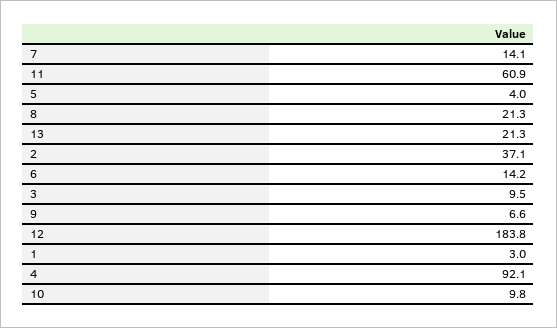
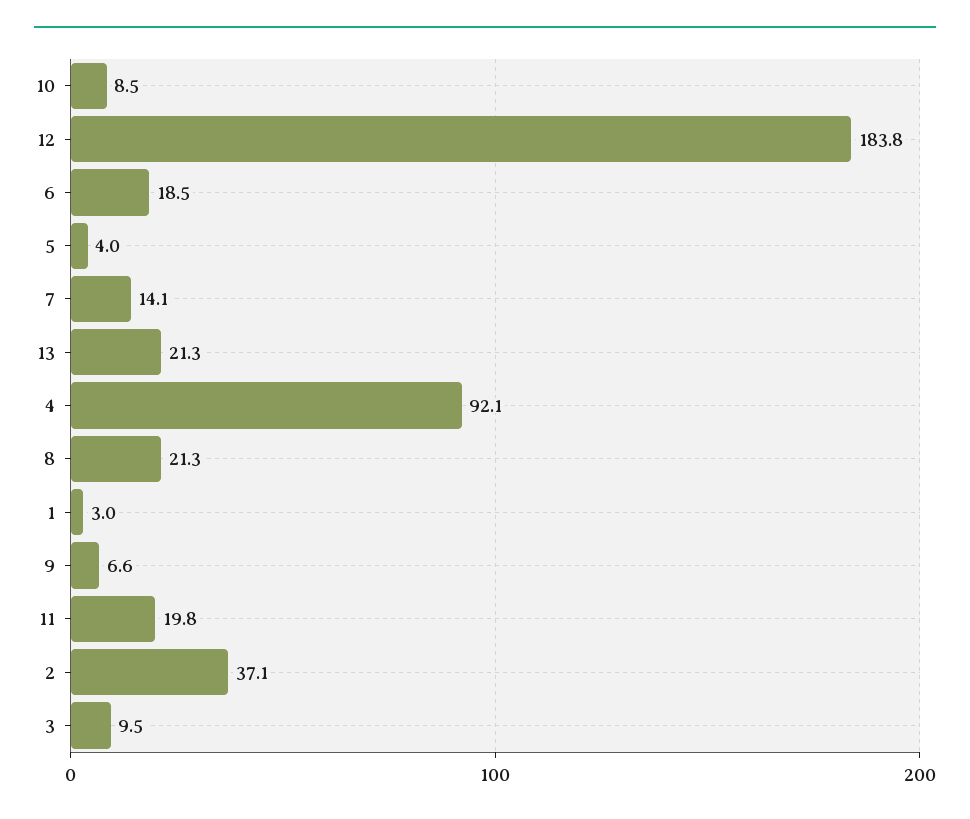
11: 60.9 -> 19.8
6: 14.2 -> 18.5
10: 9.8 -> 8.5

